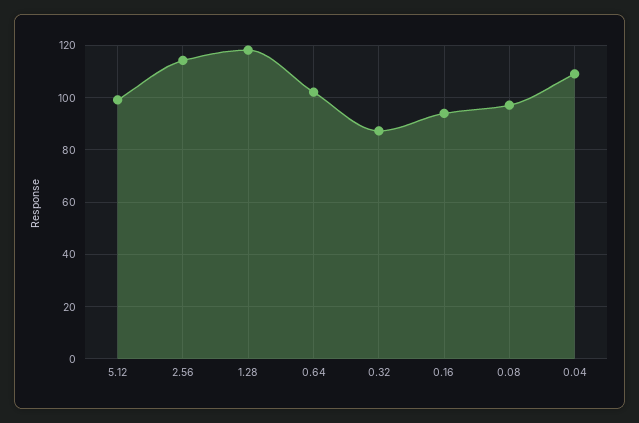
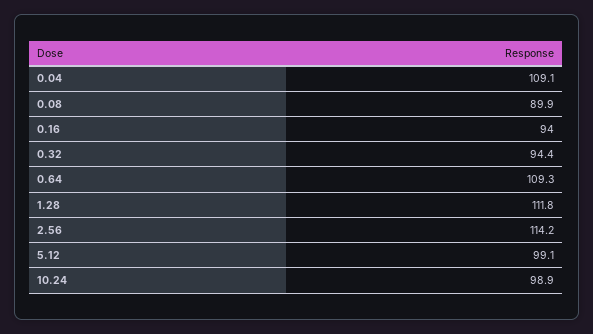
1.28: 117.5 -> 111.8
0.64: 102.5 -> 109.3
0.32: 87.5 -> 94.4
0.08: 97.5 -> 89.9
10.24: none -> 98.9

